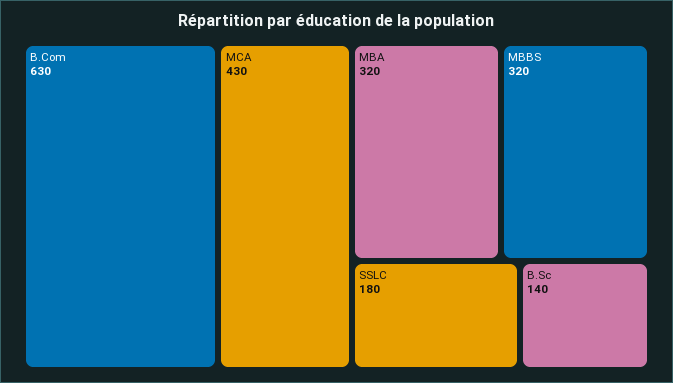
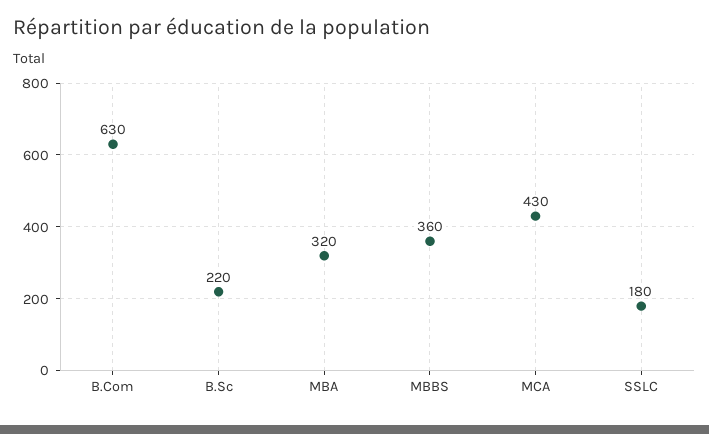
MBBS: 320 -> 360
B.Sc: 140 -> 220

